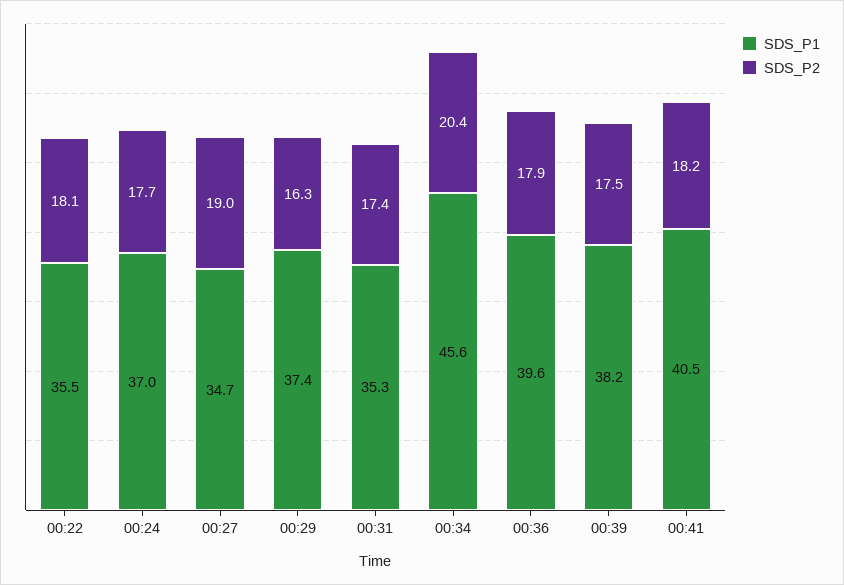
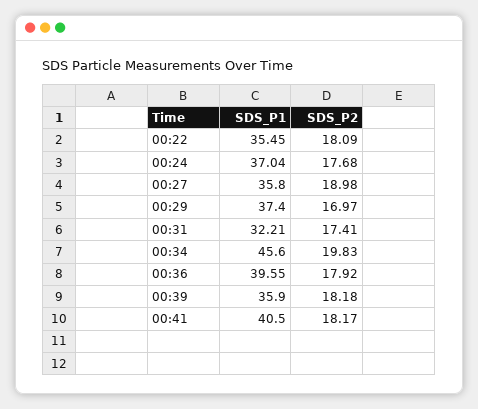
SDS_P1, 00:27: 34.7 -> 35.8
SDS_P2, 00:29: 16.3 -> 16.97
SDS_P1, 00:31: 35.3 -> 32.21
SDS_P2, 00:34: 20.4 -> 19.83
SDS_P1, 00:39: 38.2 -> 35.9
SDS_P2, 00:39: 17.5 -> 18.18

